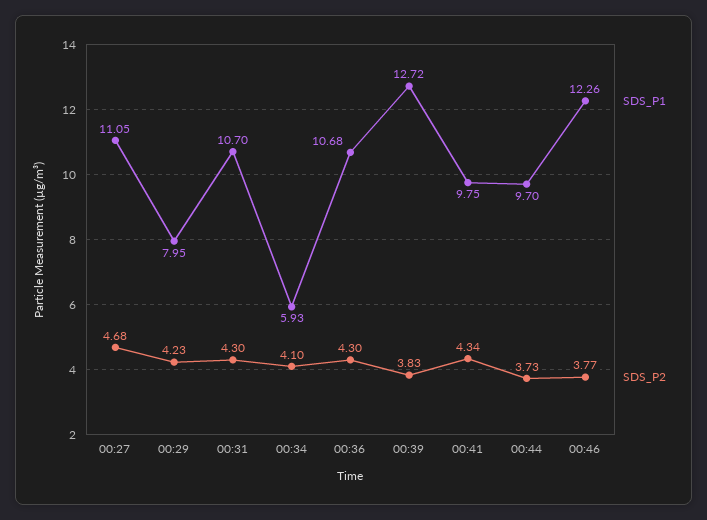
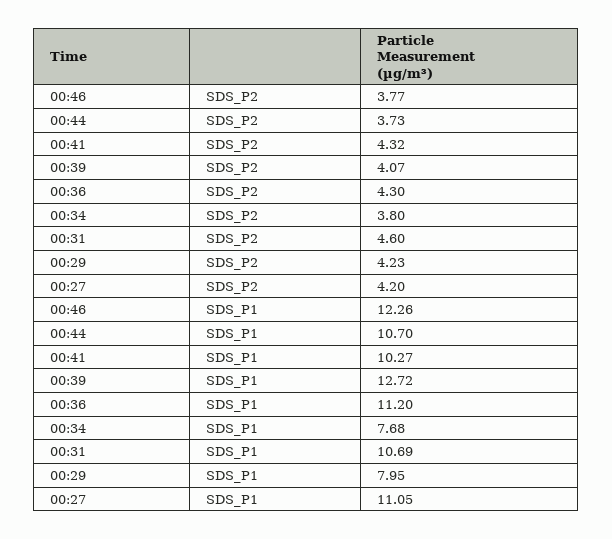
SDS_P2, 00:27: 4.68 -> 4.2
SDS_P1, 00:31: 10.7 -> 10.69
SDS_P2, 00:31: 4.3 -> 4.6
SDS_P1, 00:34: 5.93 -> 7.68
SDS_P2, 00:34: 4.1 -> 3.8
SDS_P1, 00:36: 10.68 -> 11.2
SDS_P2, 00:39: 3.83 -> 4.07
SDS_P1, 00:41: 9.75 -> 10.27
SDS_P2, 00:41: 4.34 -> 4.32
SDS_P1, 00:44: 9.7 -> 10.7

